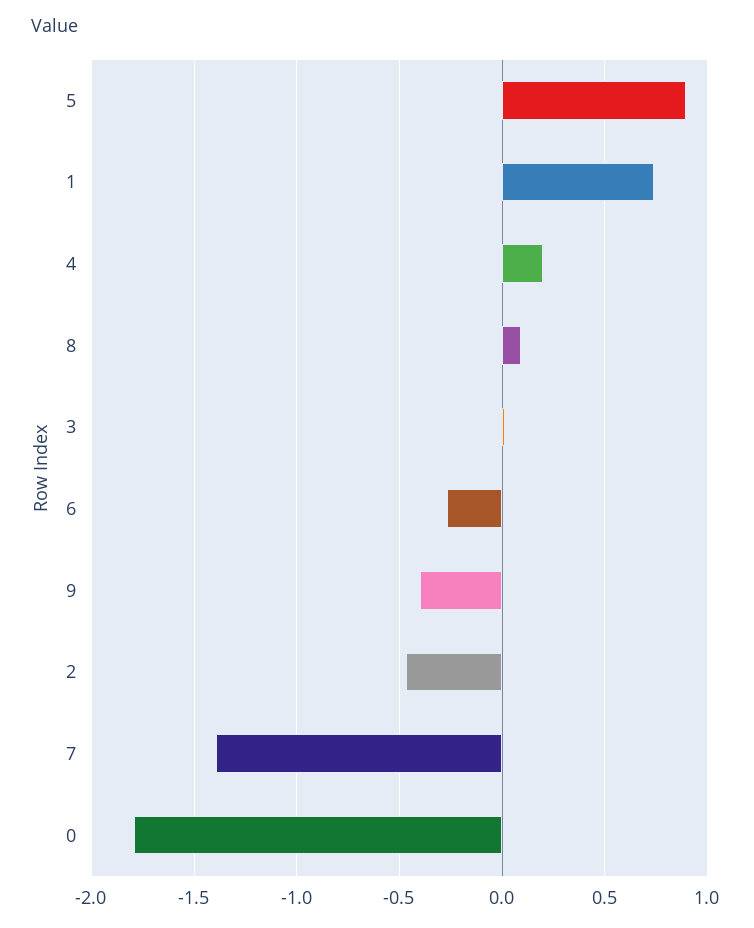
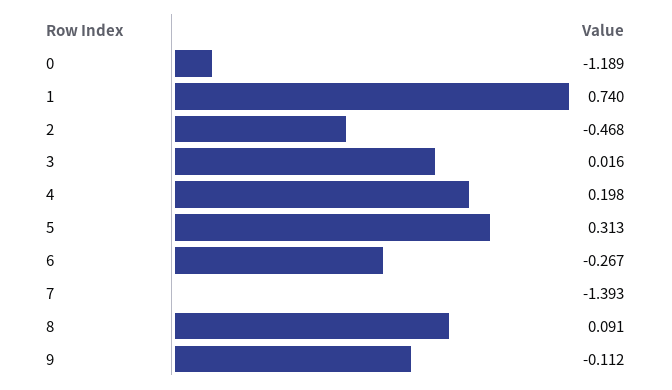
5: 0.9 -> 0.313
9: -0.4 -> -0.112
0: -1.8 -> -1.189

